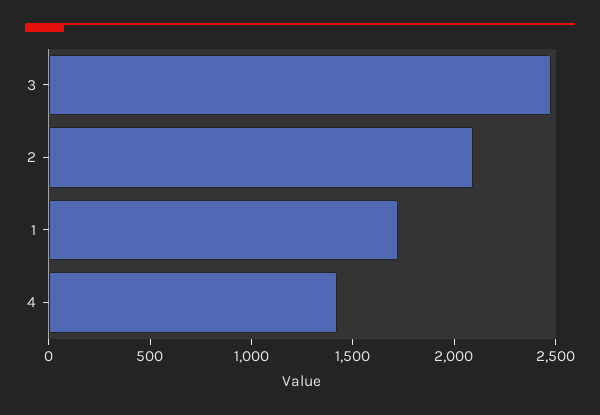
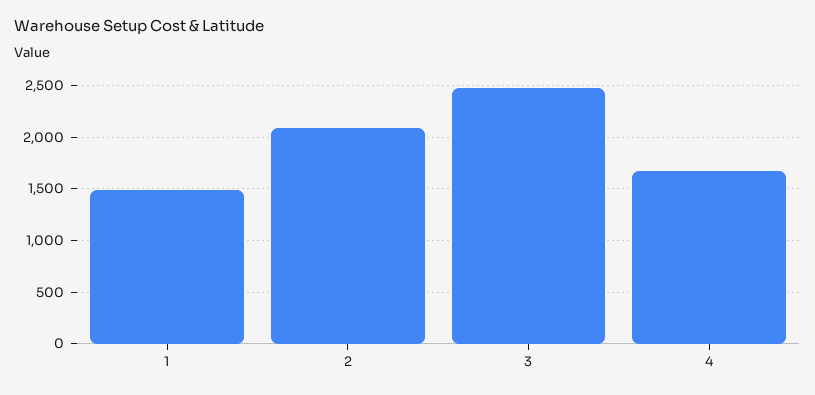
1: 1700 -> 1500
4: 1400 -> 1700

